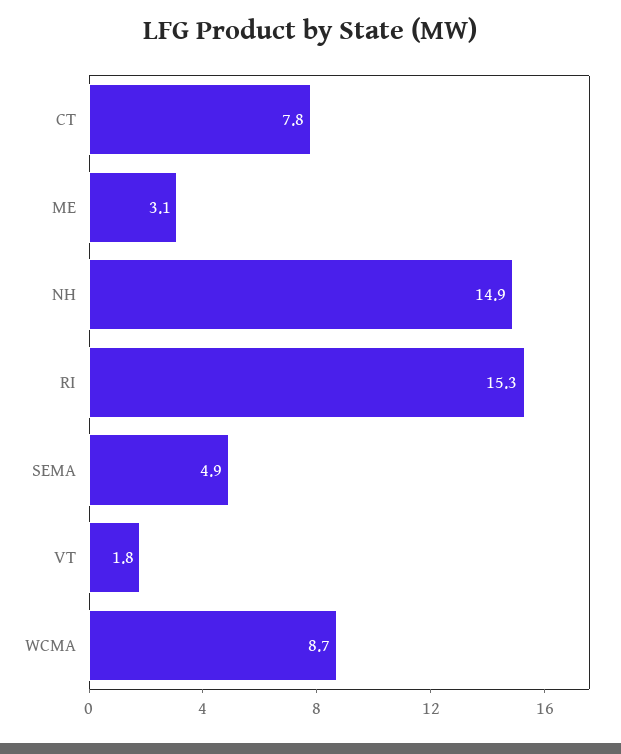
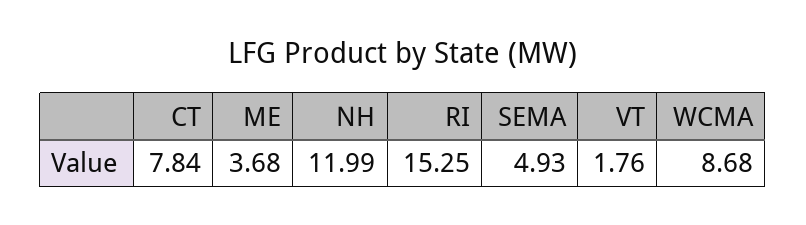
ME: 3.1 -> 3.68
NH: 14.9 -> 11.99

